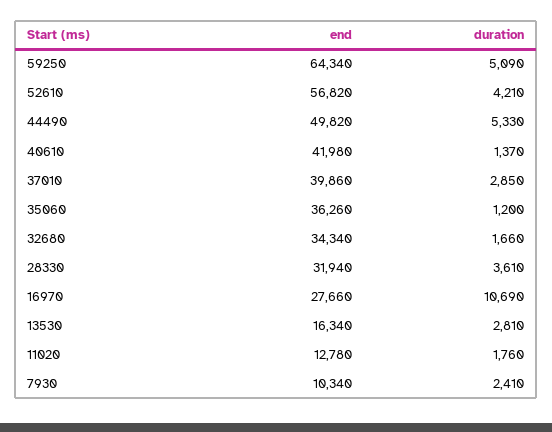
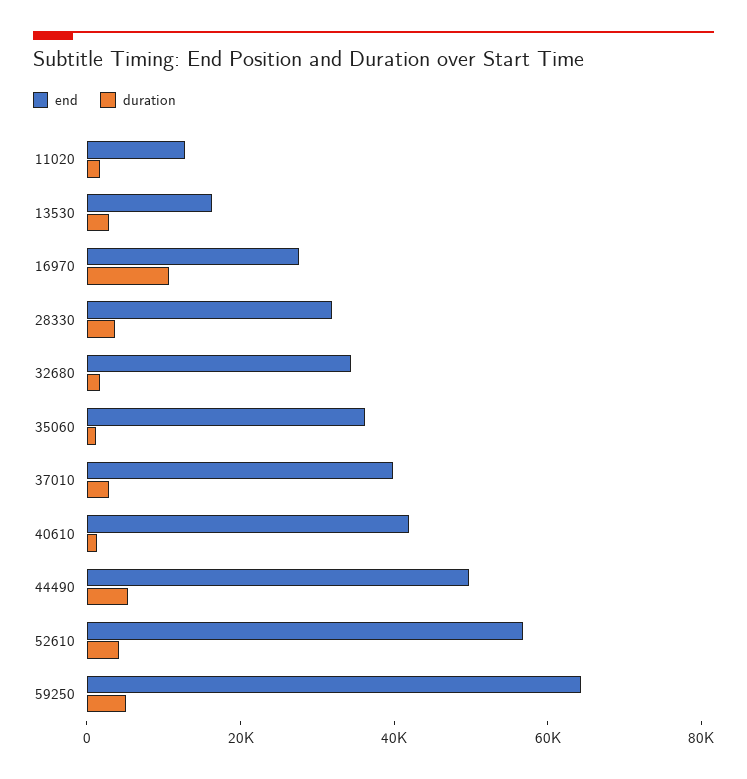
end, 7930: 10340 -> none
duration, 7930: 2410 -> none

